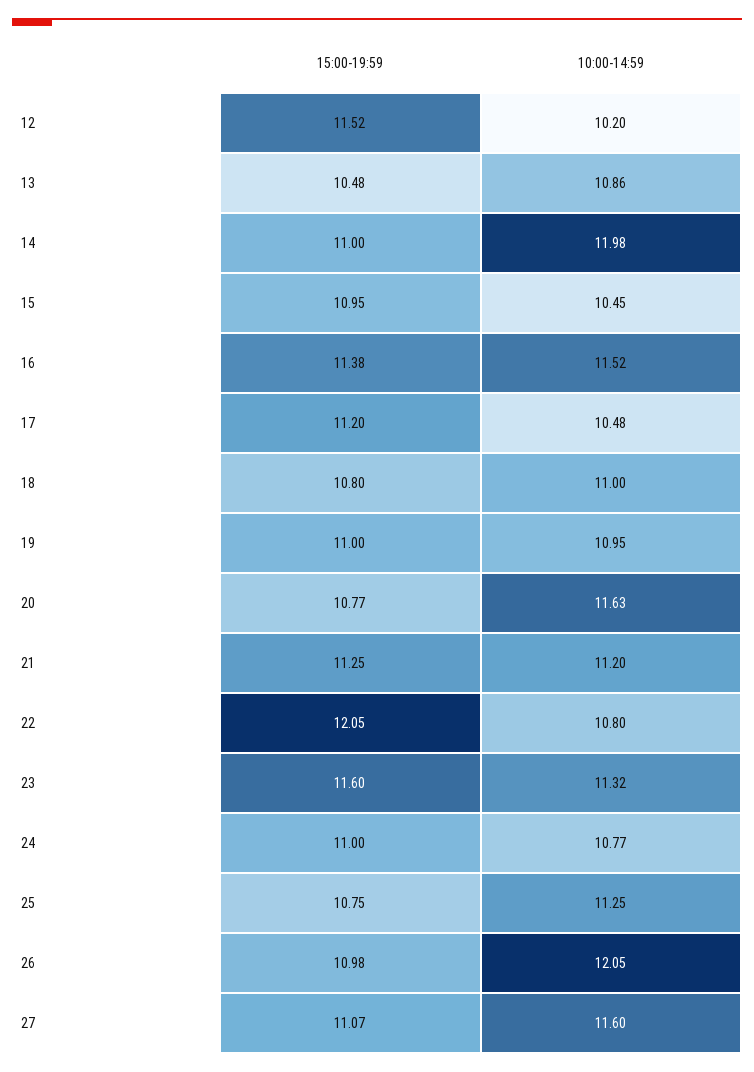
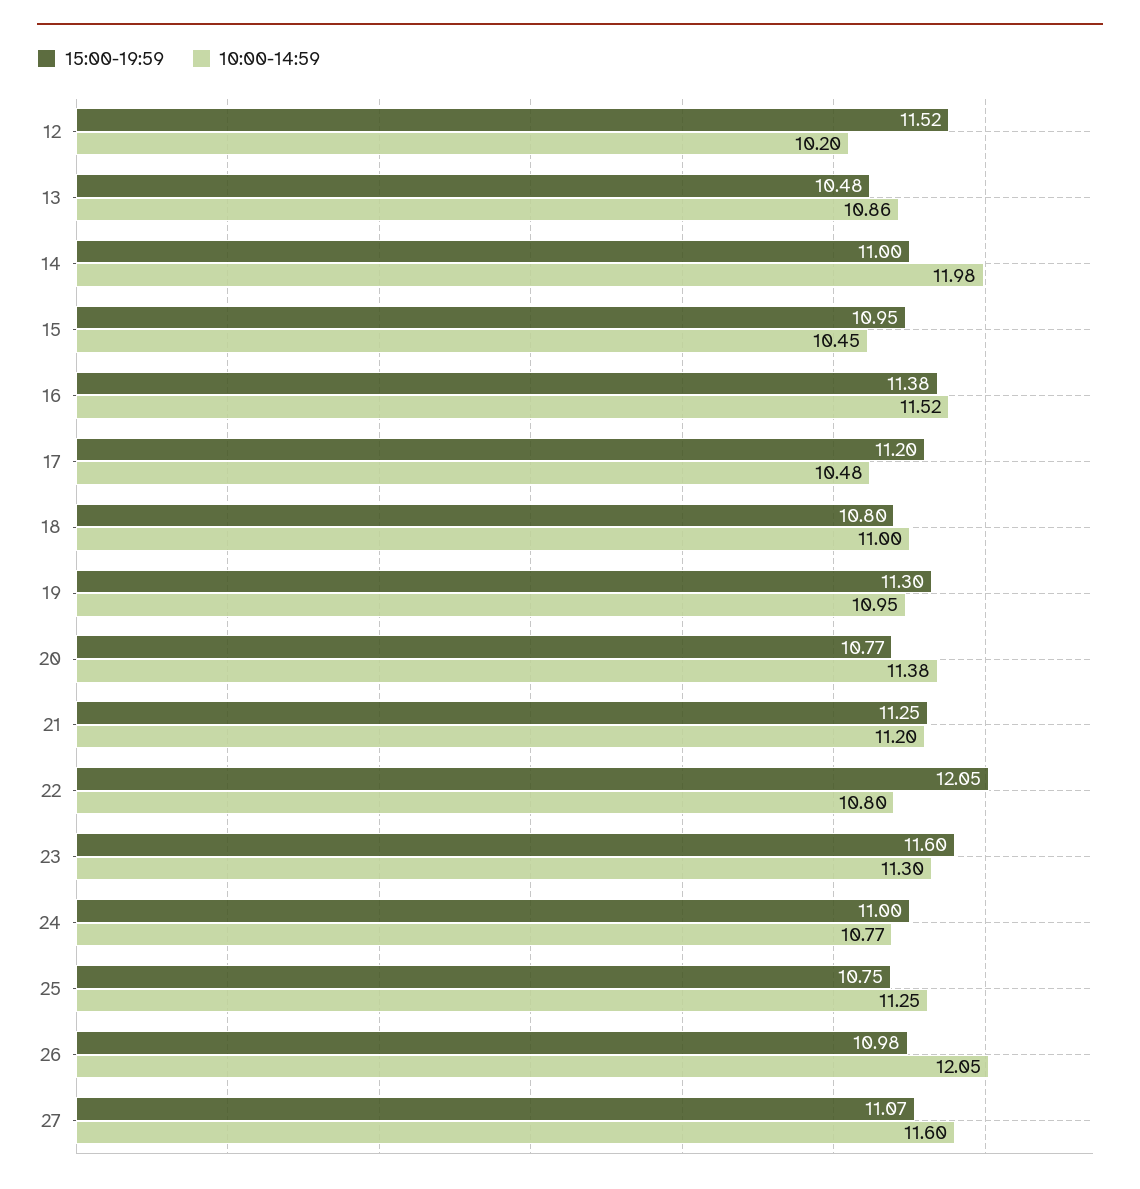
15:00-19:59, 19: 11 -> 11.3
10:00-14:59, 20: 11.63 -> 11.38
10:00-14:59, 23: 11.32 -> 11.3

